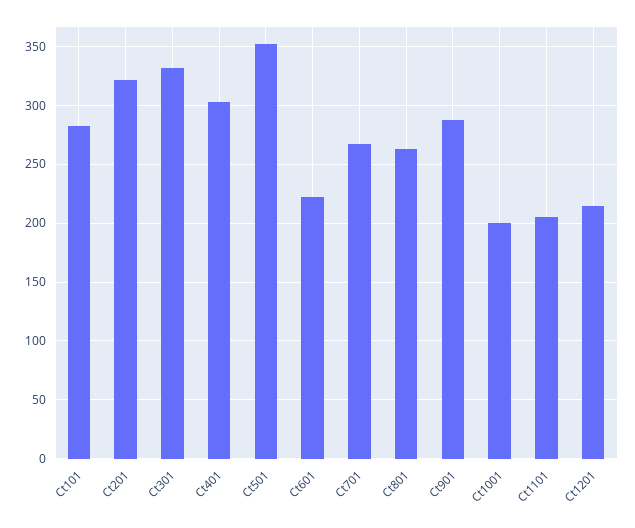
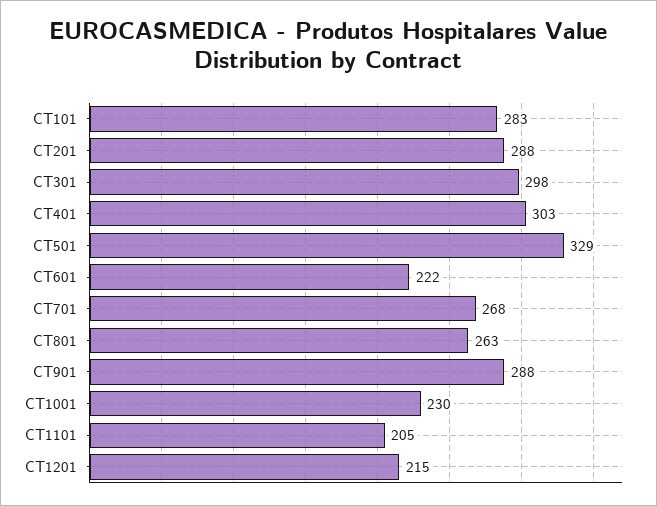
Ct201: 320 -> 288
Ct301: 330 -> 298
Ct501: 350 -> 329
Ct1001: 200 -> 230

